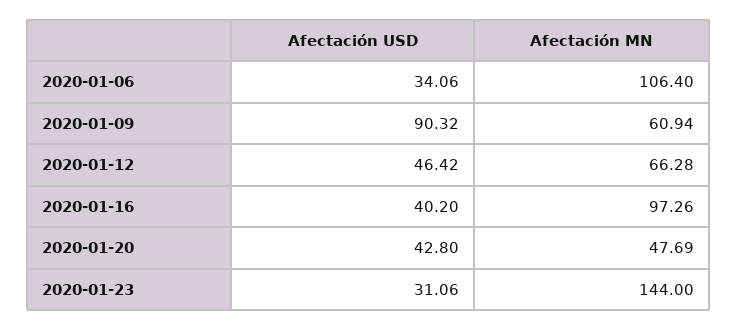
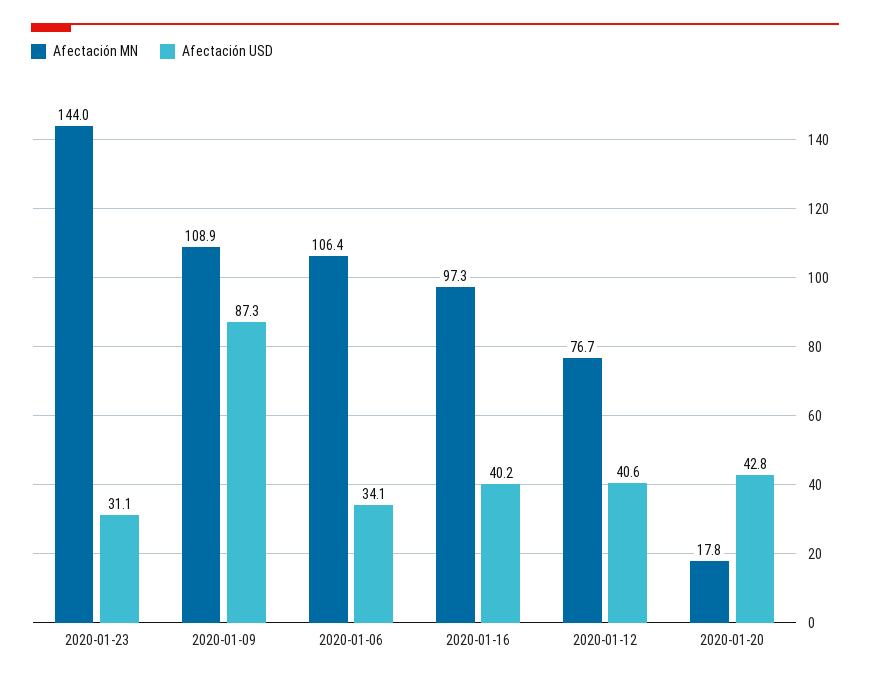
Afectación USD, 2020-01-09: 90.32 -> 87.3
Afectación MN, 2020-01-09: 60.94 -> 108.9
Afectación USD, 2020-01-12: 46.42 -> 40.6
Afectación MN, 2020-01-12: 66.28 -> 76.7
Afectación MN, 2020-01-20: 47.69 -> 17.8

